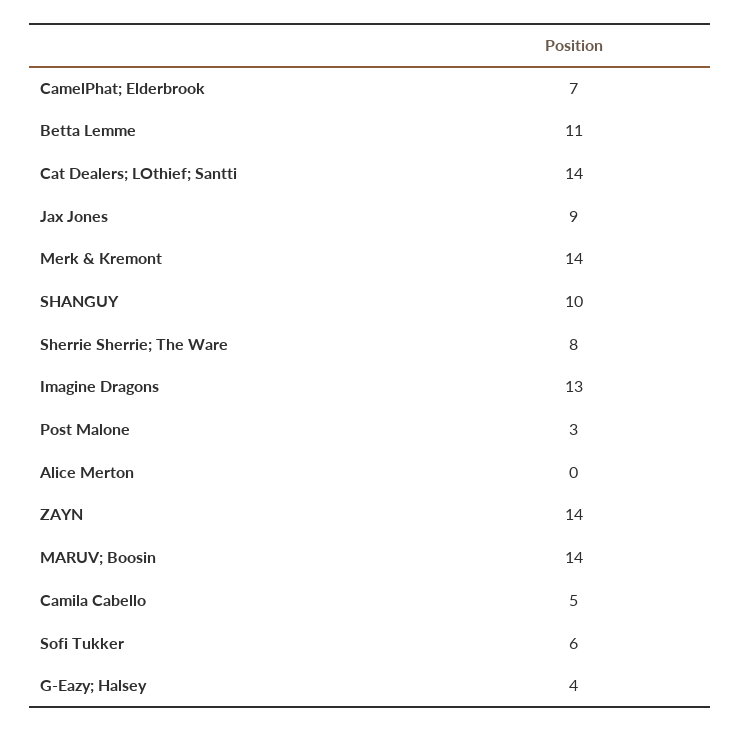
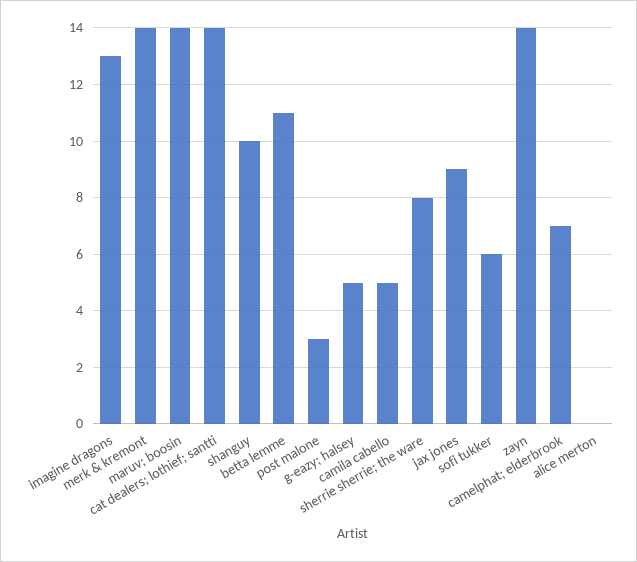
G-Eazy; Halsey: 4 -> 5

